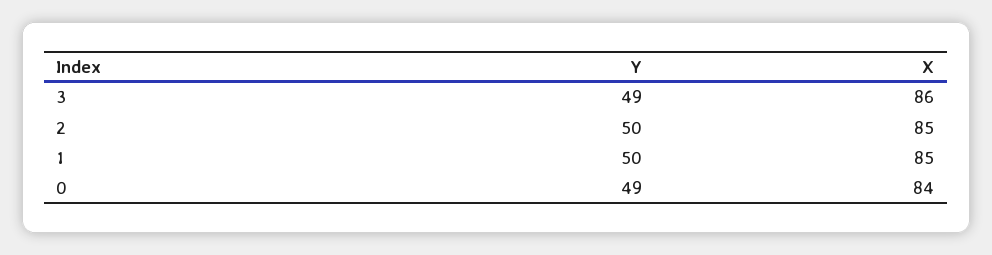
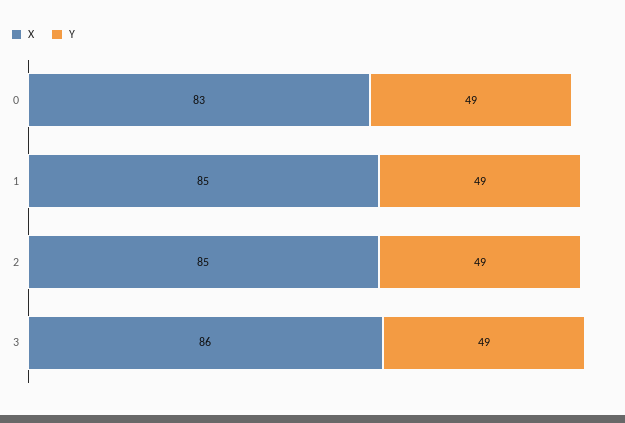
Y, 2: 50 -> 49
Y, 1: 50 -> 49
X, 0: 84 -> 83

